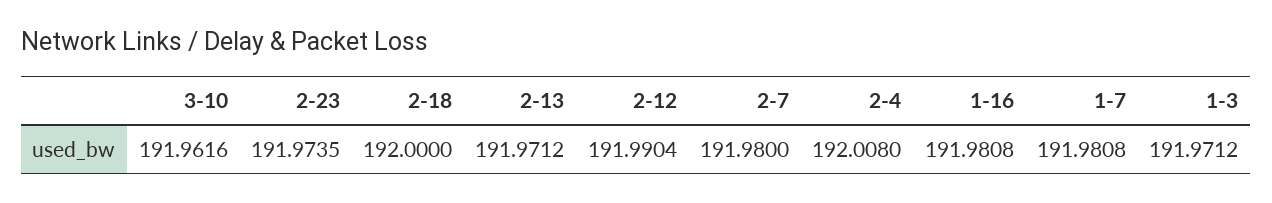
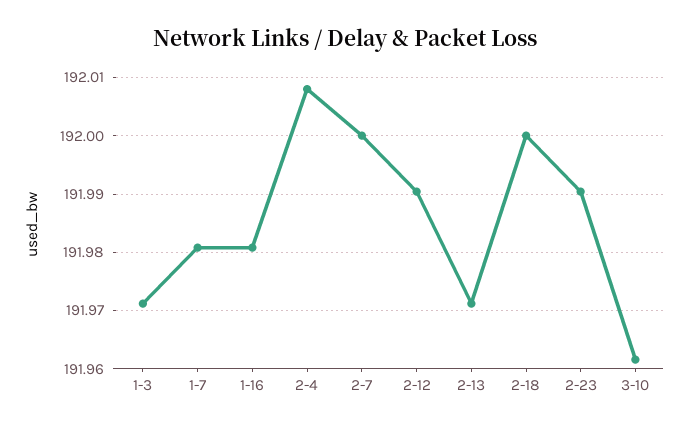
2-23: 191.9735 -> 191.99
2-7: 191.98 -> 192

